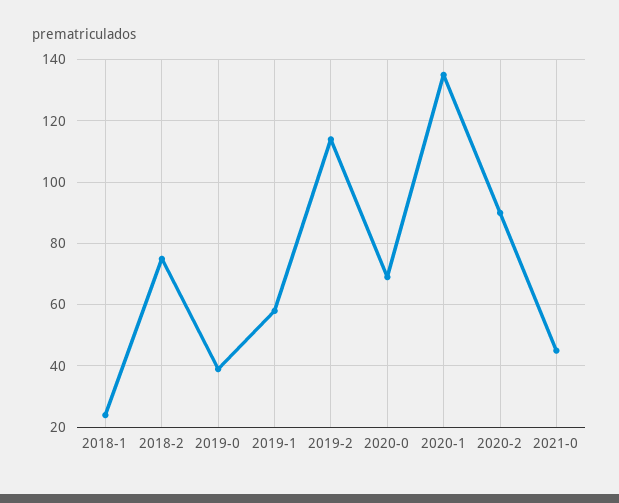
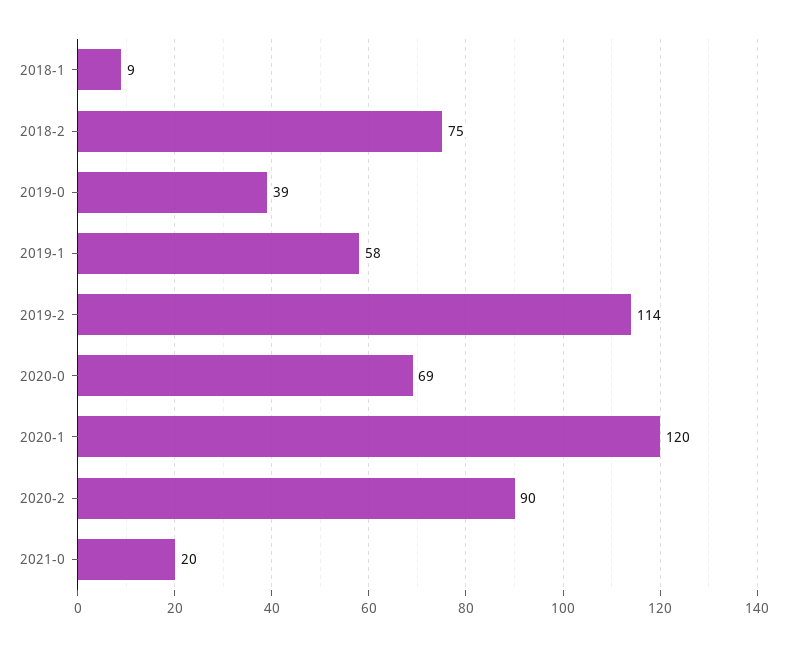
2018-1: 25 -> 9
2020-1: 135 -> 120
2021-0: 45 -> 20

